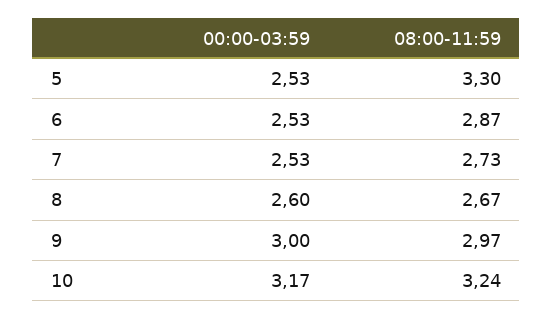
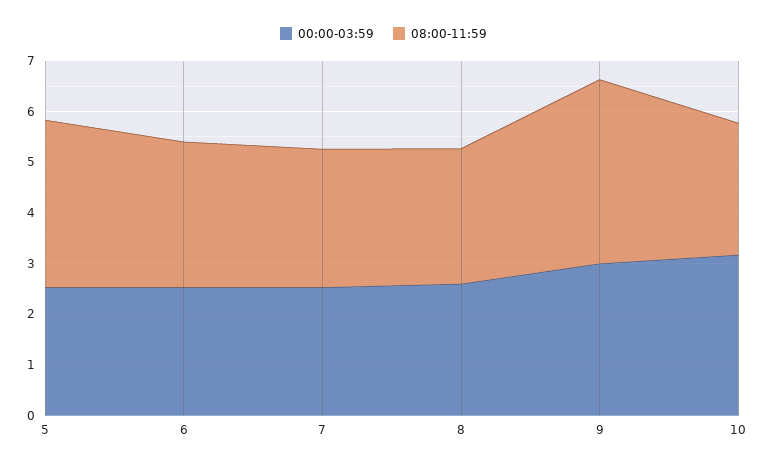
08:00-11:59, 9: 2.97 -> 3.6
08:00-11:59, 10: 3.24 -> 2.6

